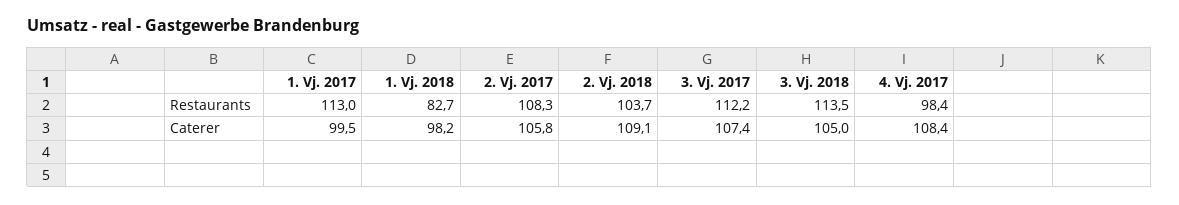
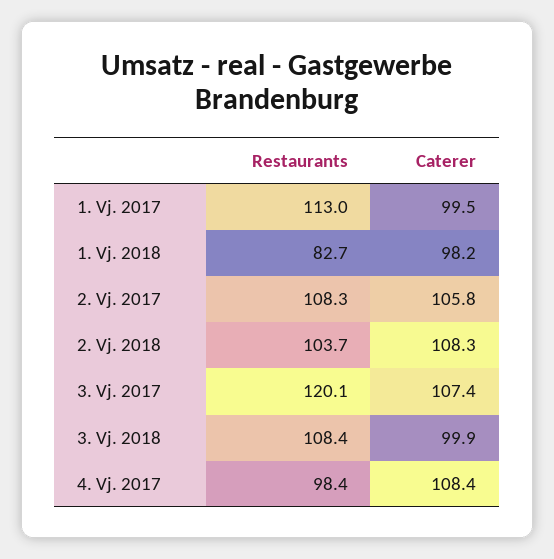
3. Vj. 2017, Restaurants: 112.2 -> 120.1
3. Vj. 2018, Restaurants: 113.5 -> 108.4
2. Vj. 2018, Caterer: 109.1 -> 108.3
3. Vj. 2018, Caterer: 105 -> 99.9

